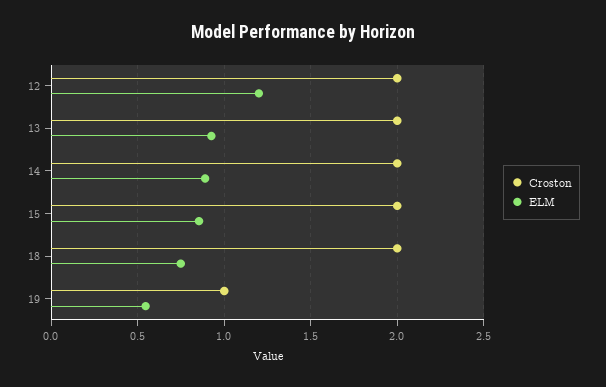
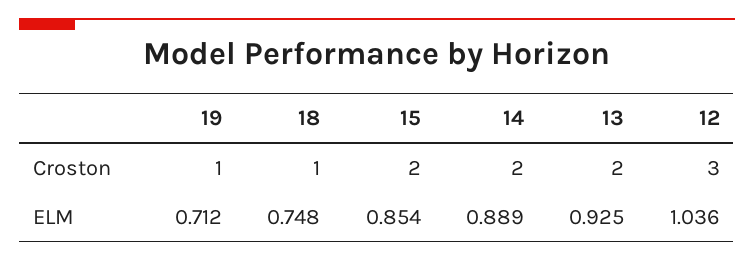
Croston, 12: 2 -> 3
ELM, 12: 1.2 -> 1.036
Croston, 18: 2 -> 1
ELM, 19: 0.55 -> 0.712

